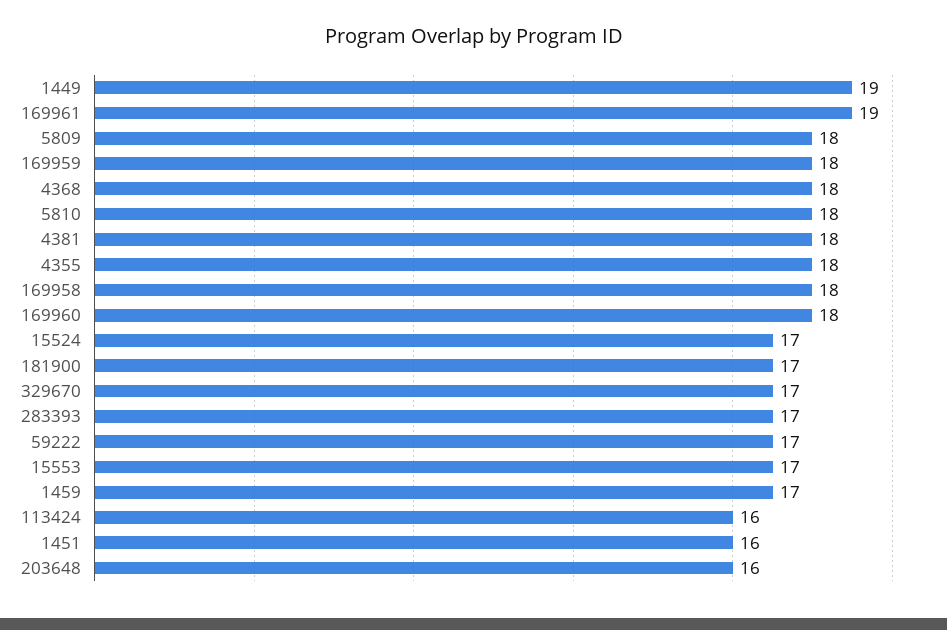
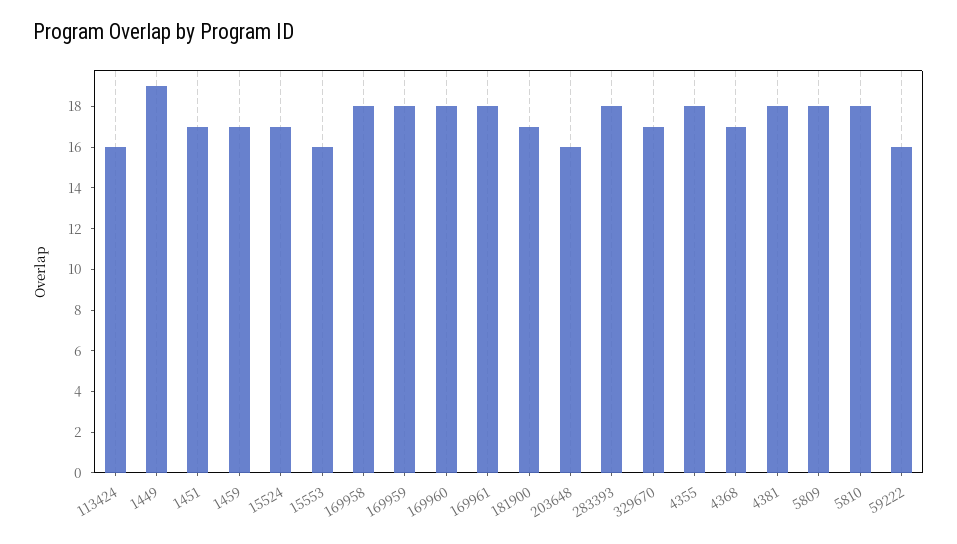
169961: 19 -> 18
4368: 18 -> 17
283393: 17 -> 18
59222: 17 -> 16
15553: 17 -> 16
1451: 16 -> 17

